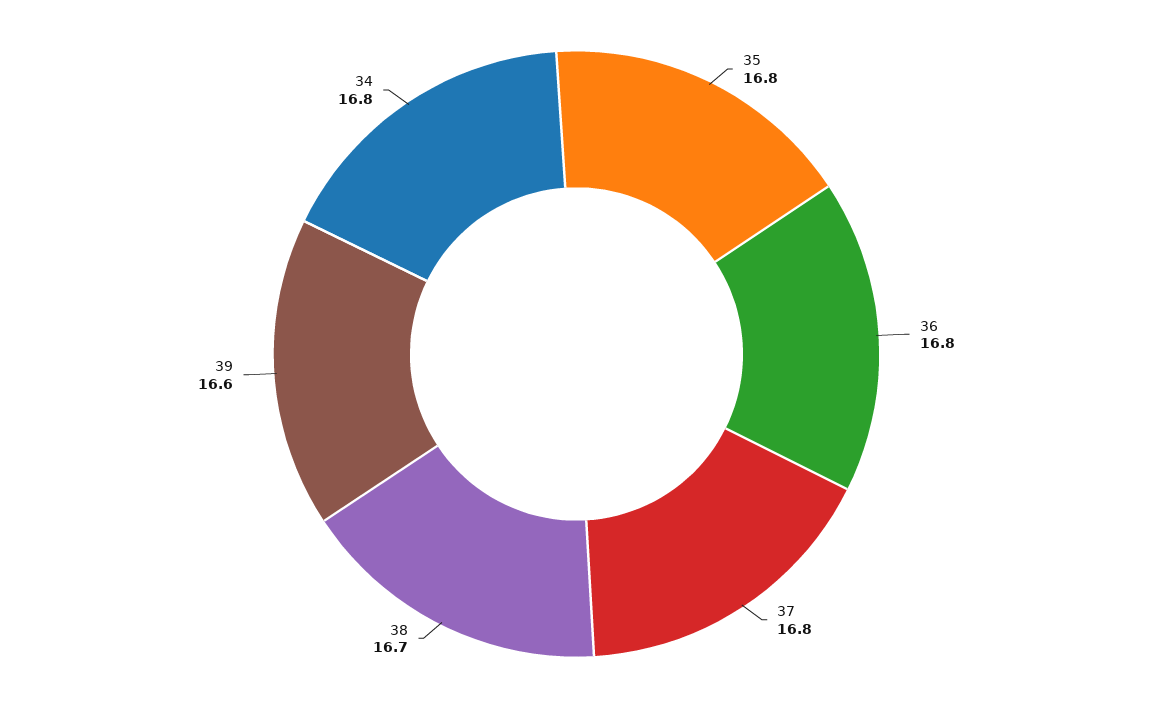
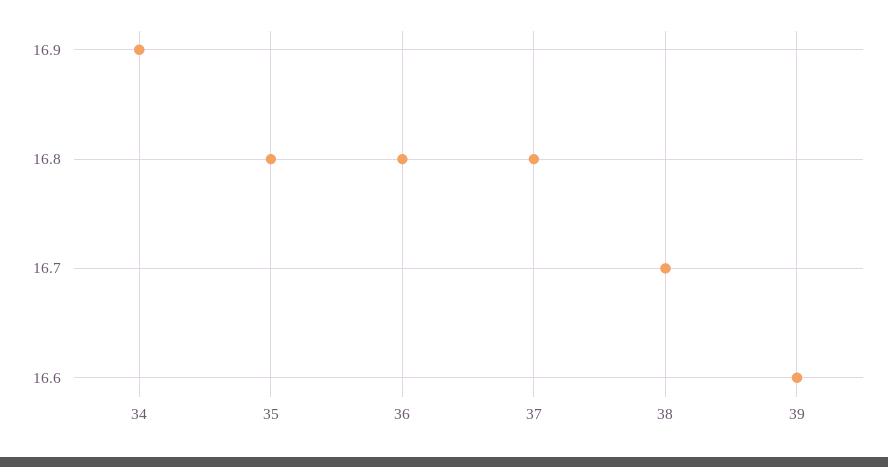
34: 16.8 -> 16.9

